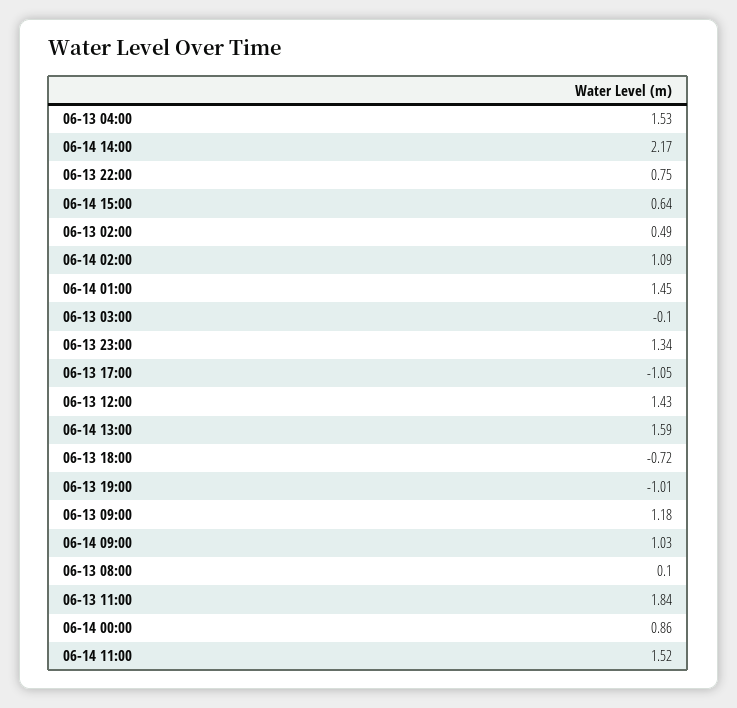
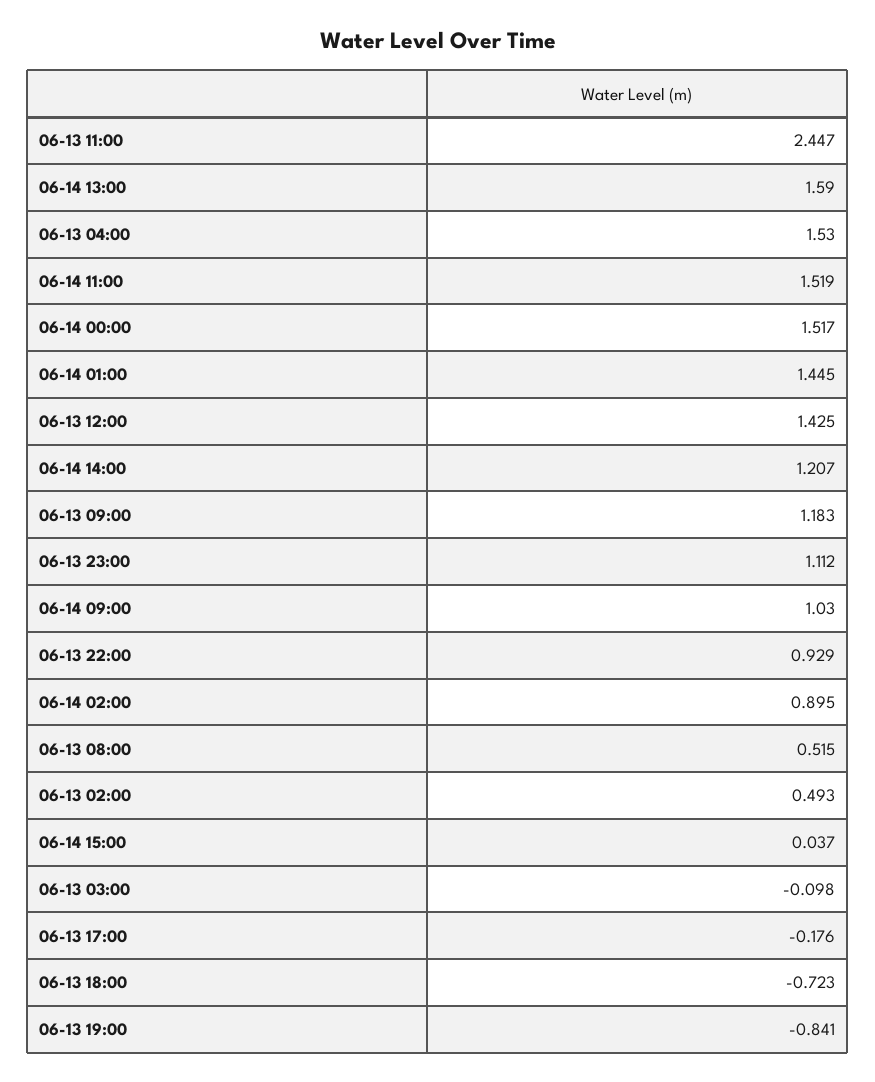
06-14 14:00: 2.17 -> 1.207
06-13 22:00: 0.75 -> 0.929
06-14 15:00: 0.64 -> 0.037
06-14 02:00: 1.09 -> 0.895
06-13 23:00: 1.34 -> 1.112
06-13 17:00: -1.05 -> -0.176
06-13 19:00: -1.01 -> -0.841
06-13 08:00: 0.1 -> 0.515
06-13 11:00: 1.84 -> 2.447
06-14 00:00: 0.86 -> 1.517

